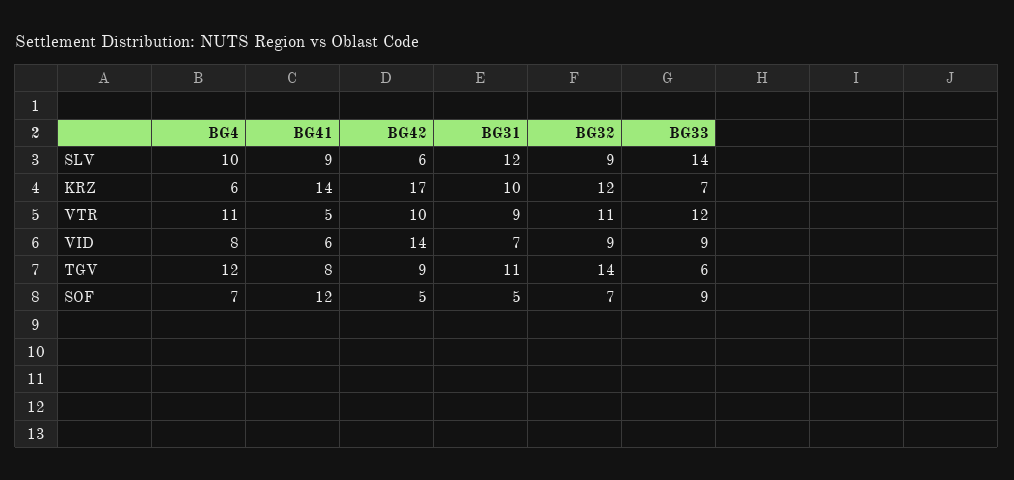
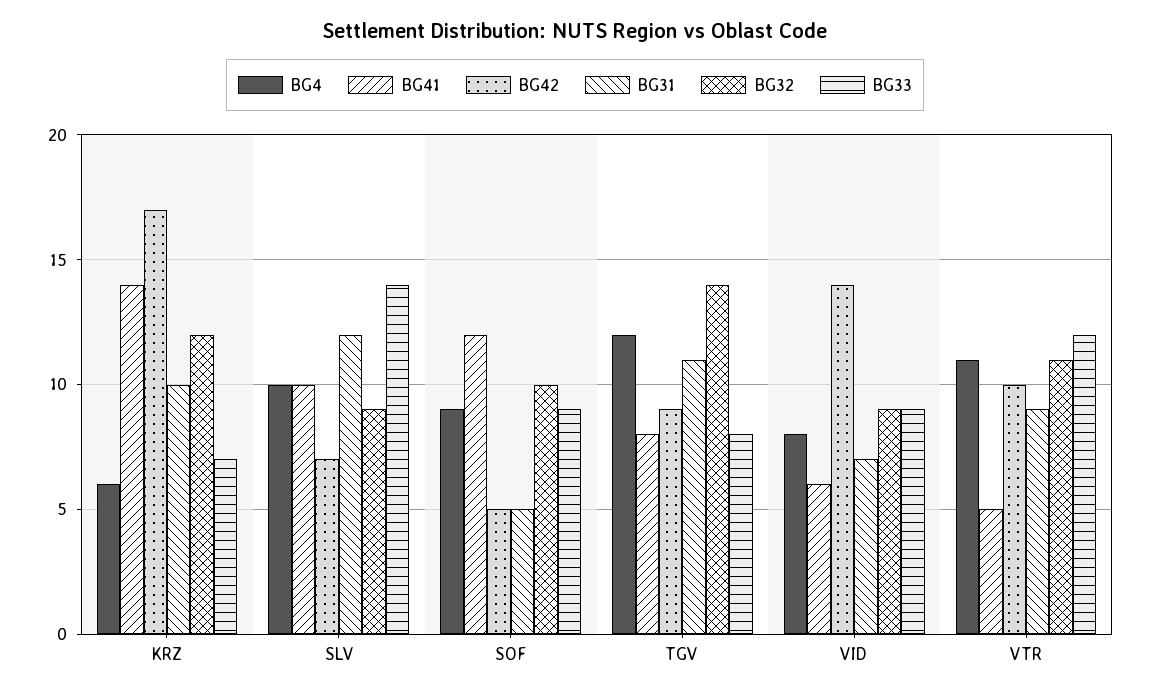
BG41, SLV: 9 -> 10
BG42, SLV: 6 -> 7
BG33, TGV: 6 -> 8
BG4, SOF: 7 -> 9
BG32, SOF: 7 -> 10

